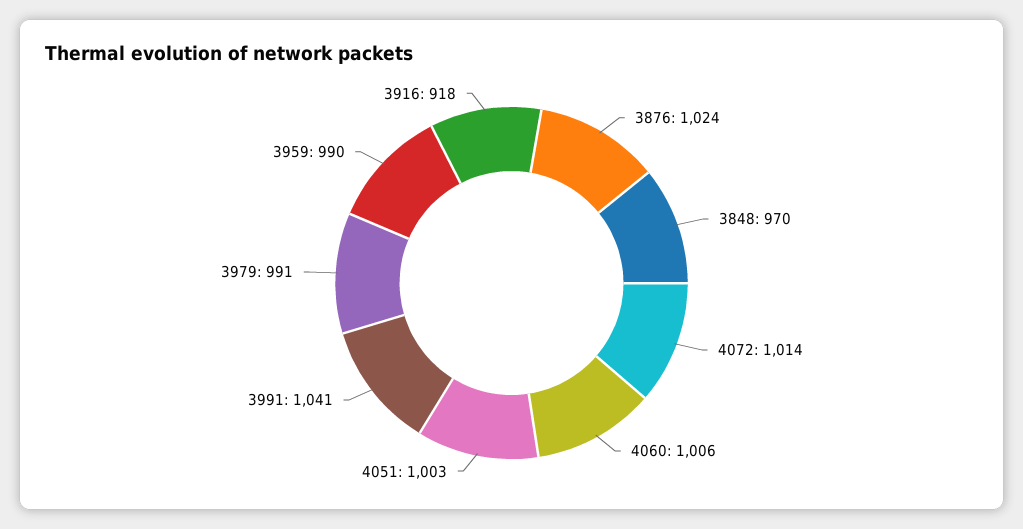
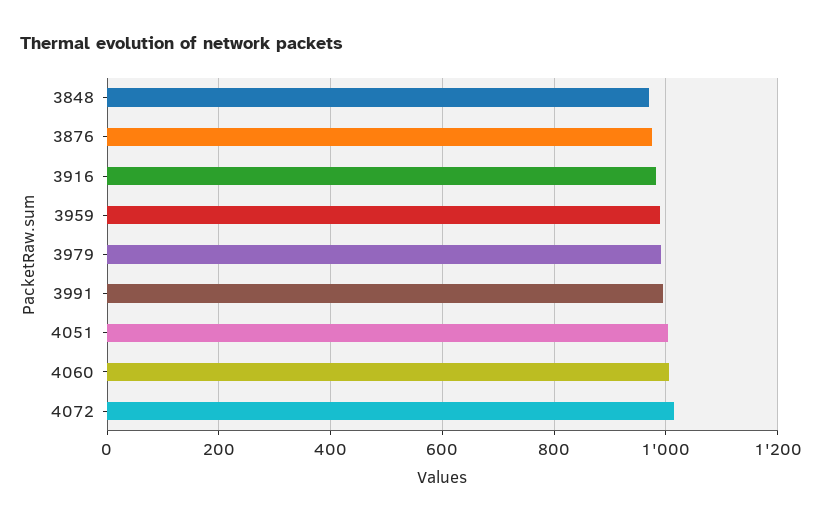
3876: 1024 -> 980
3991: 1041 -> 1000
3916: 918 -> 980

